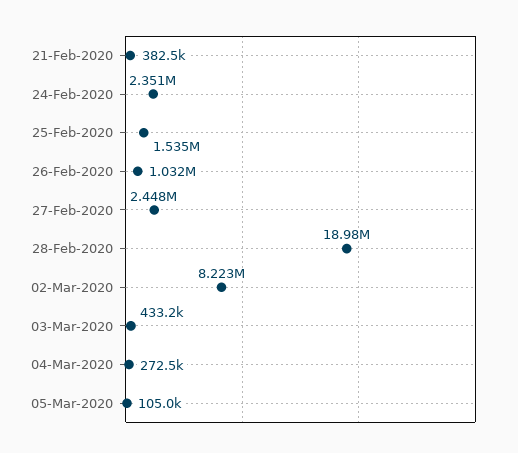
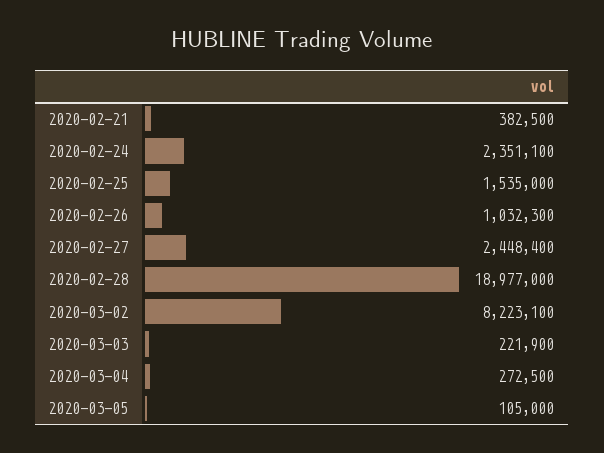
03-Mar-2020: 433200 -> 221900

